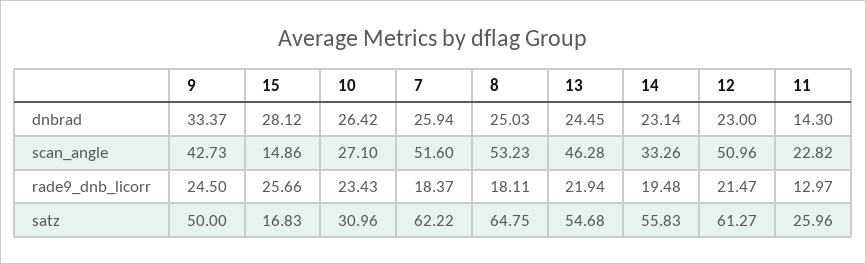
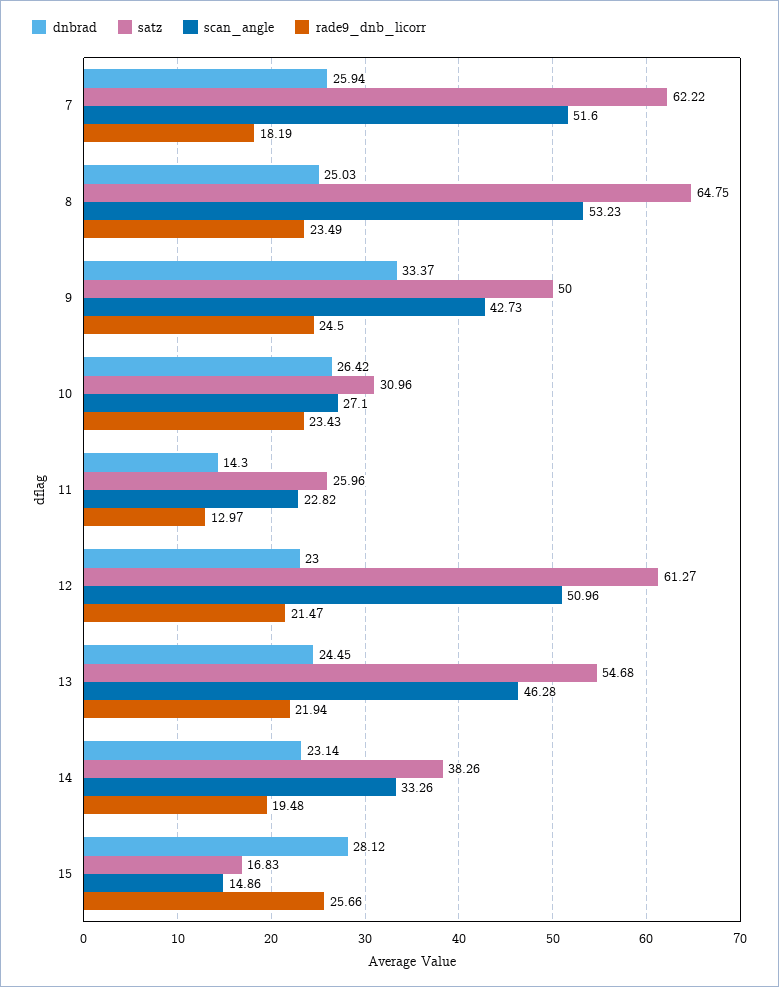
rade9_dnb_licorr, 7: 18.37 -> 18.19
rade9_dnb_licorr, 8: 18.11 -> 23.49
satz, 14: 55.83 -> 38.26

